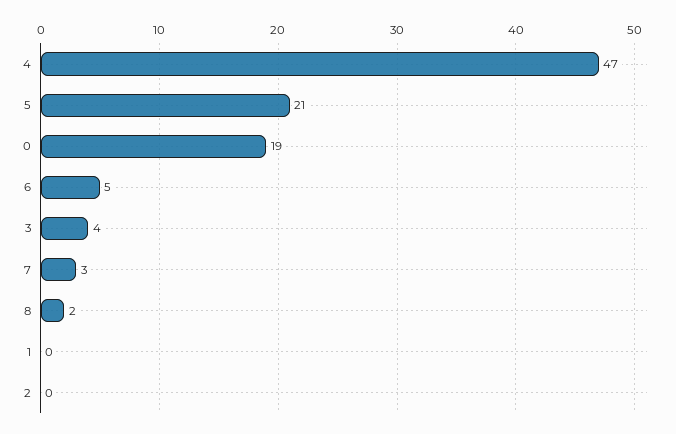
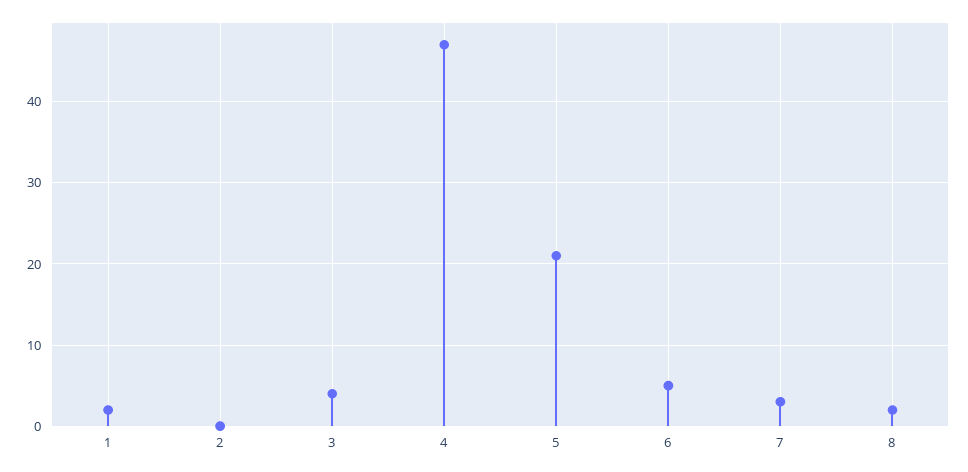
0: 19 -> none
1: 0 -> 2

